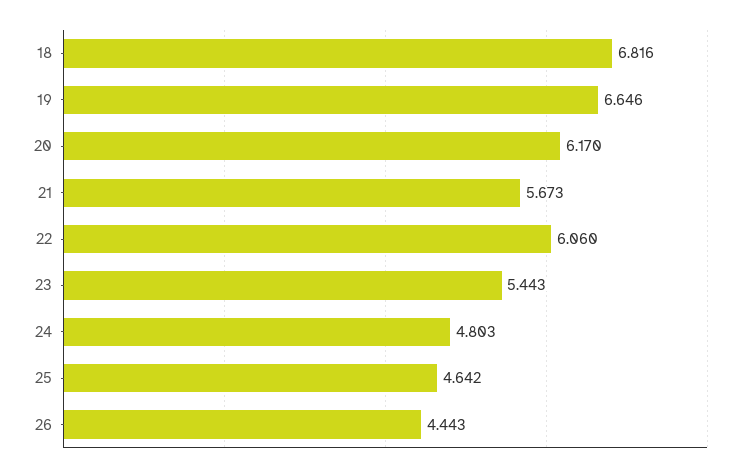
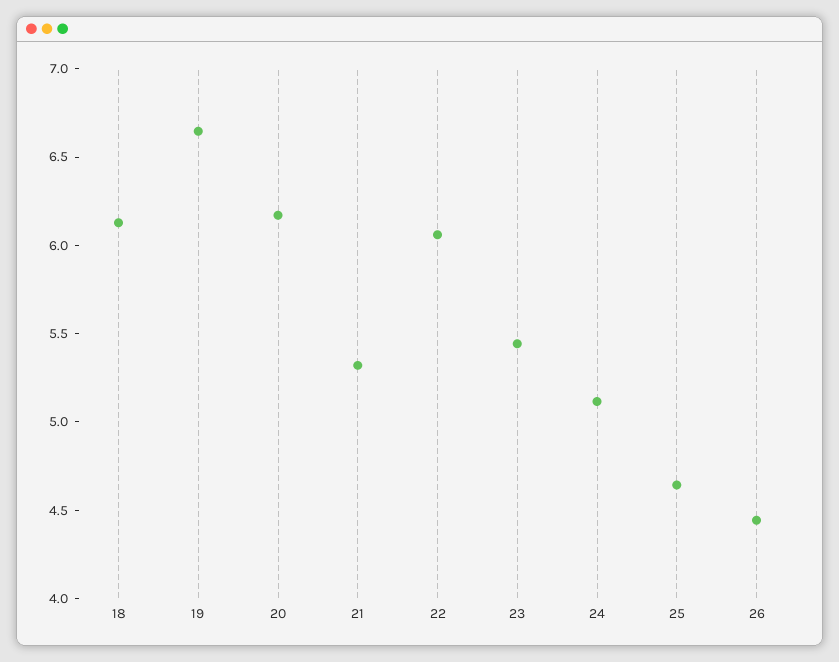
18: 6.816 -> 6.1
21: 5.673 -> 5.3
24: 4.803 -> 5.1

